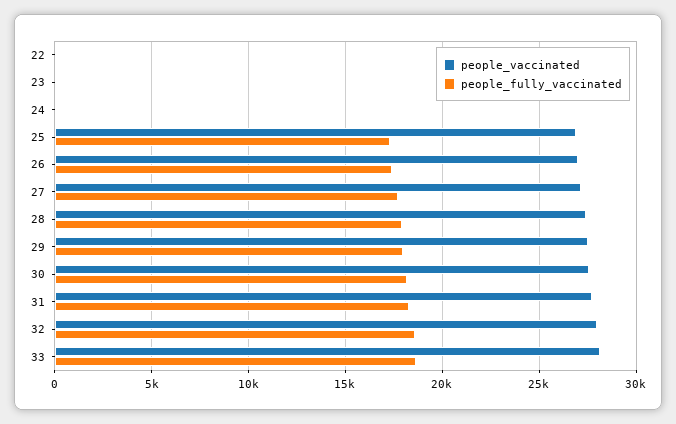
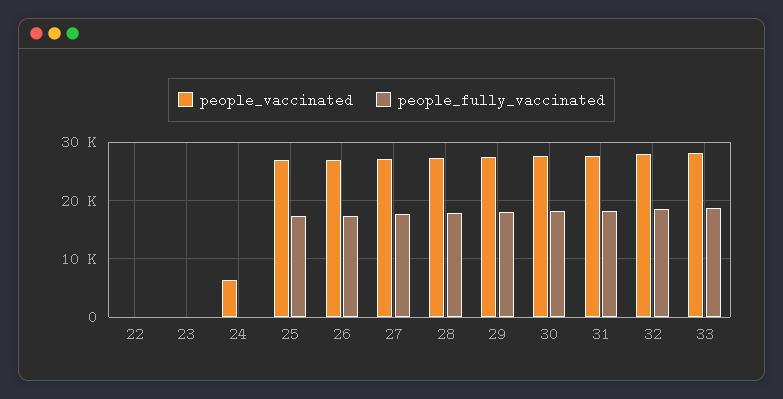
people_vaccinated, 24: 0 -> 6000

